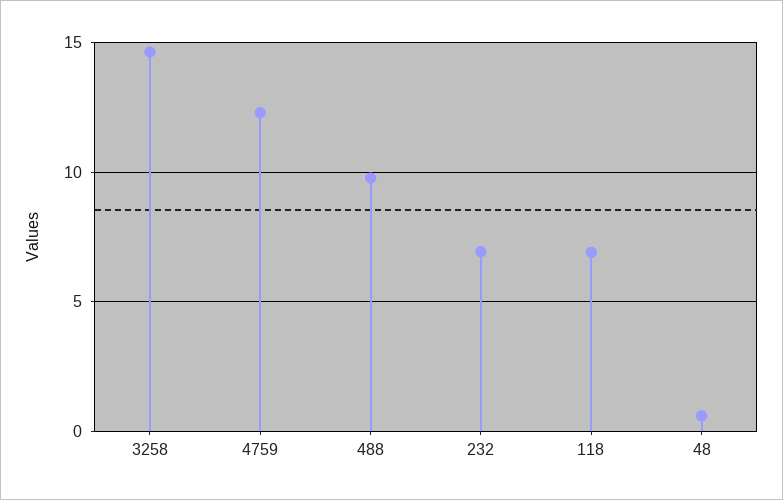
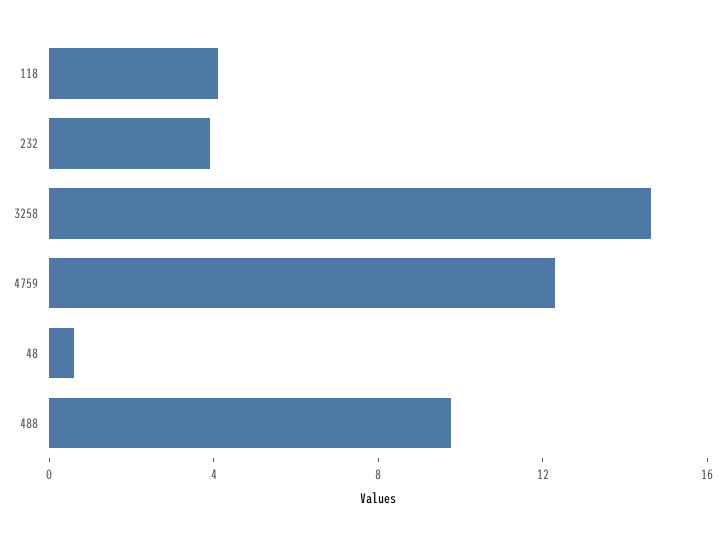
232: 7 -> 4
118: 7 -> 4

